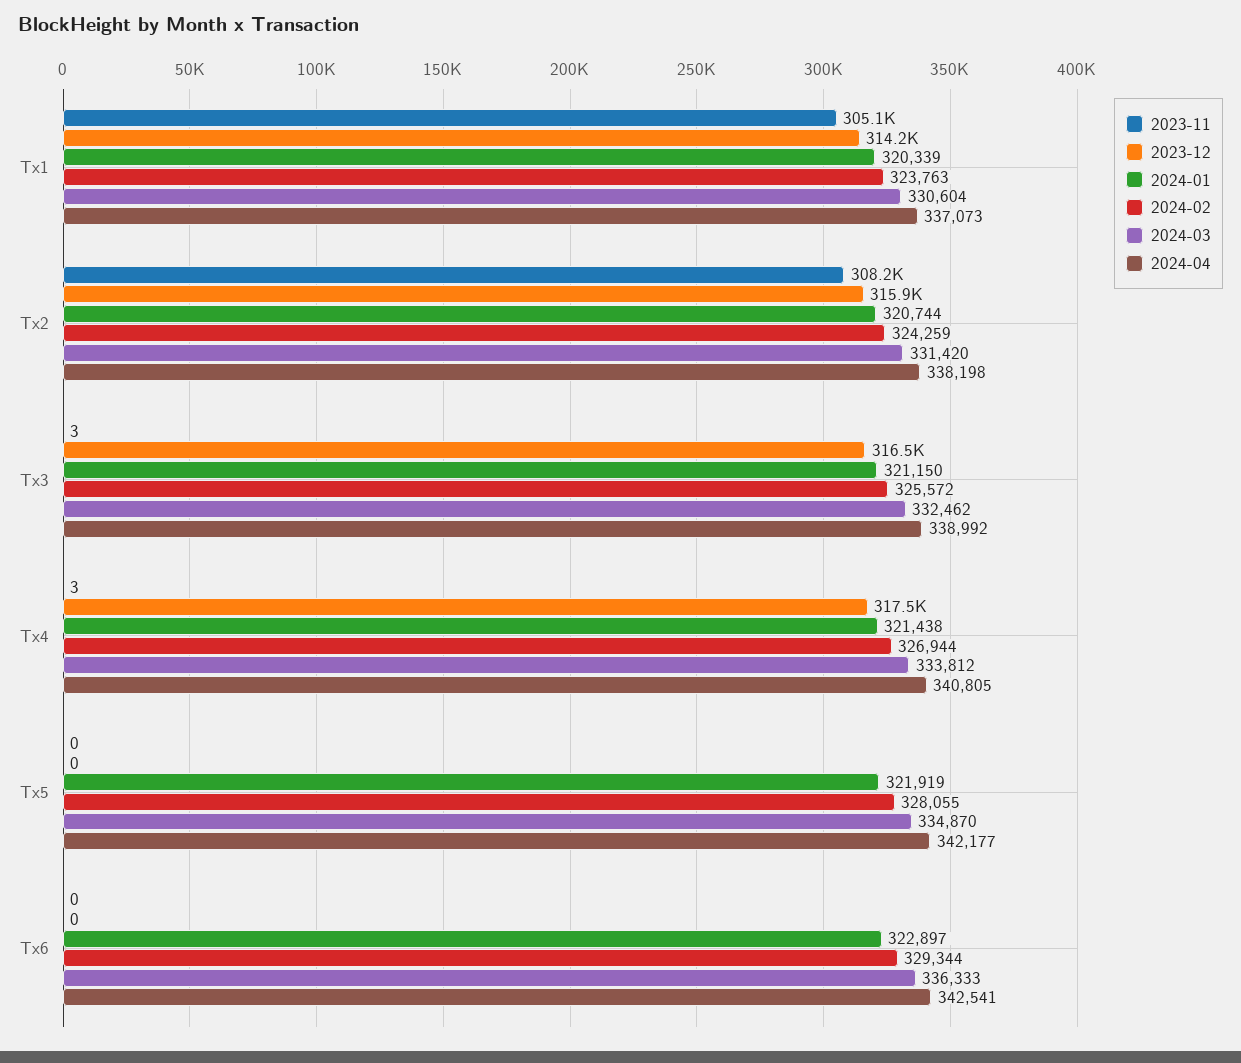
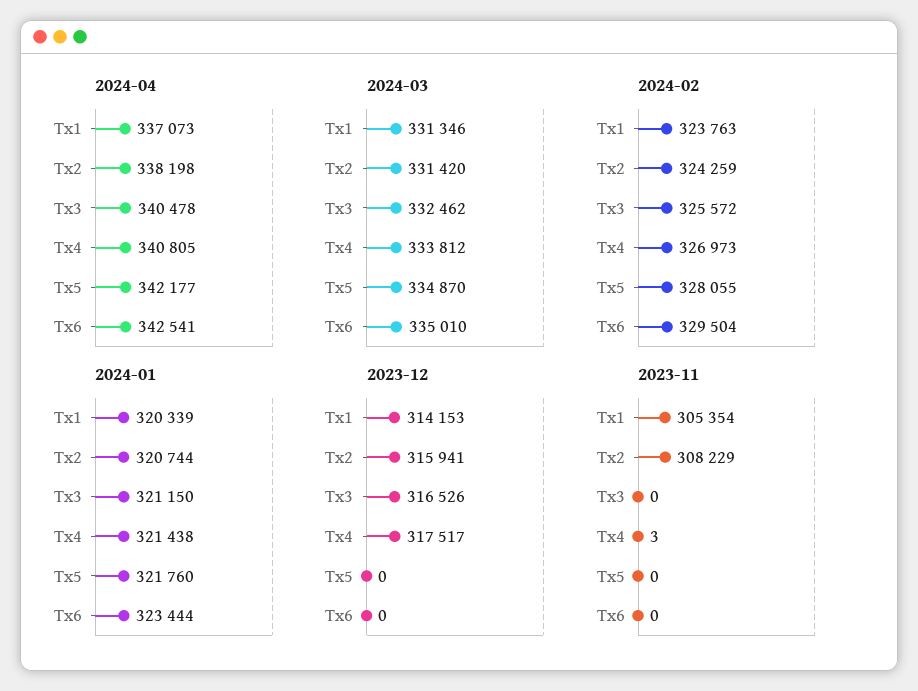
2023-11, Tx1: 305100 -> 305354
2024-03, Tx1: 330604 -> 331346
2023-11, Tx3: 3 -> 0
2024-04, Tx3: 338992 -> 340478
2024-02, Tx4: 326944 -> 326973
2024-01, Tx5: 321919 -> 321760
2024-01, Tx6: 322897 -> 323444
2024-02, Tx6: 329344 -> 329504
2024-03, Tx6: 336333 -> 335010

